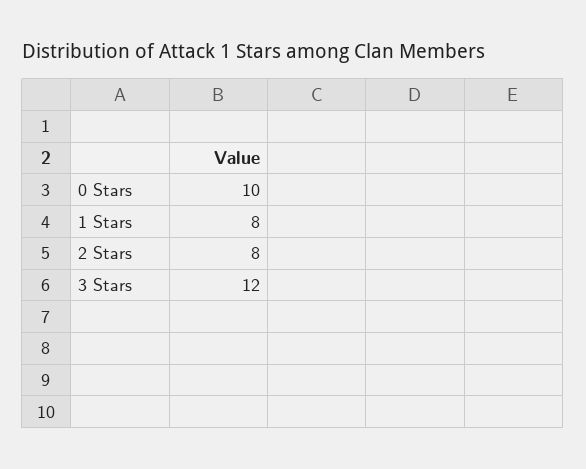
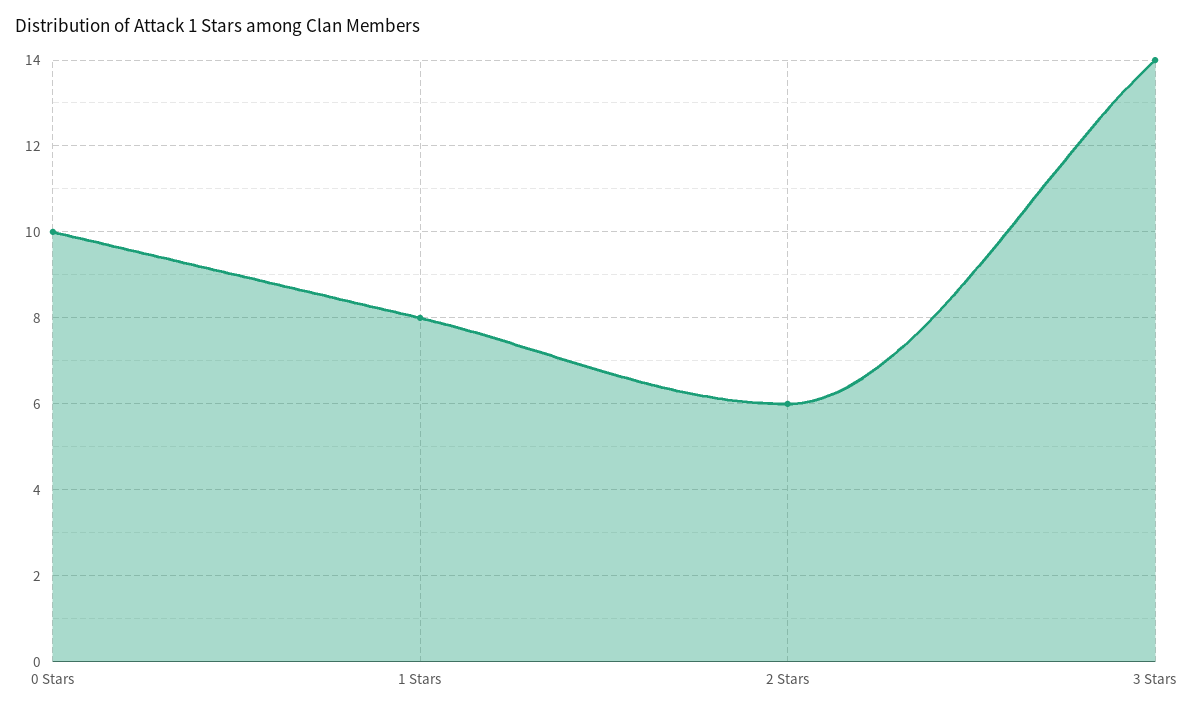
2 Stars: 8 -> 6
3 Stars: 12 -> 14

